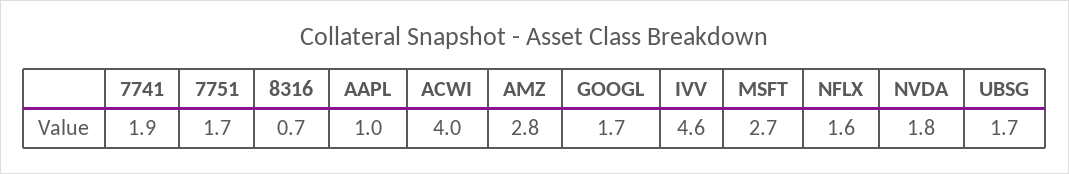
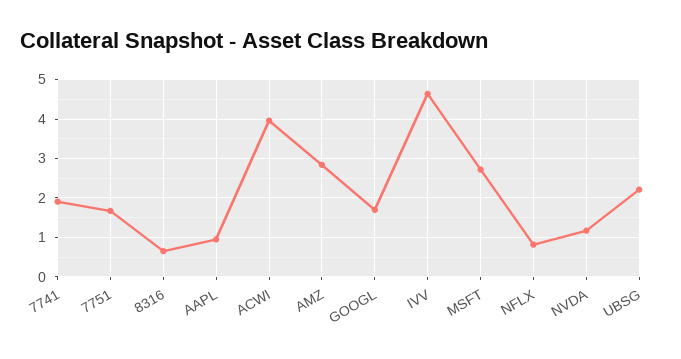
NFLX: 1.6 -> 0.8
NVDA: 1.8 -> 1.2
UBSG: 1.7 -> 2.2

